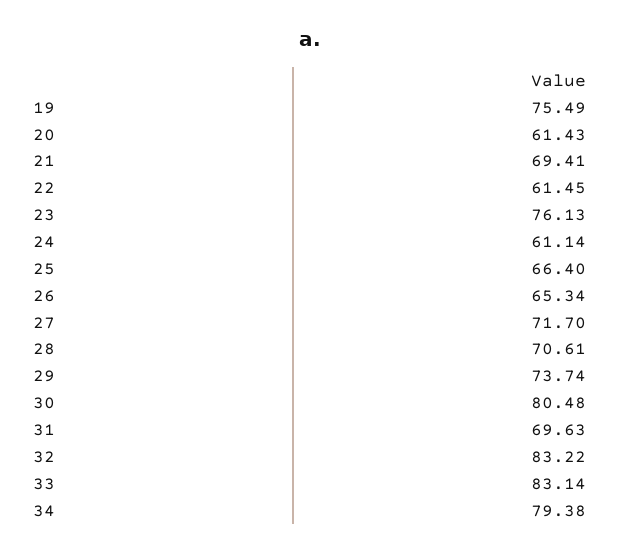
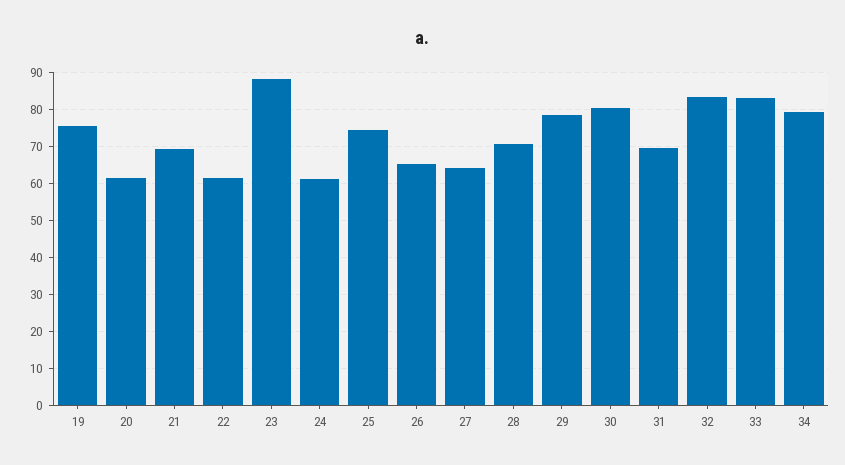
23: 76.13 -> 88
25: 66.4 -> 74
27: 71.7 -> 64
29: 73.74 -> 78

